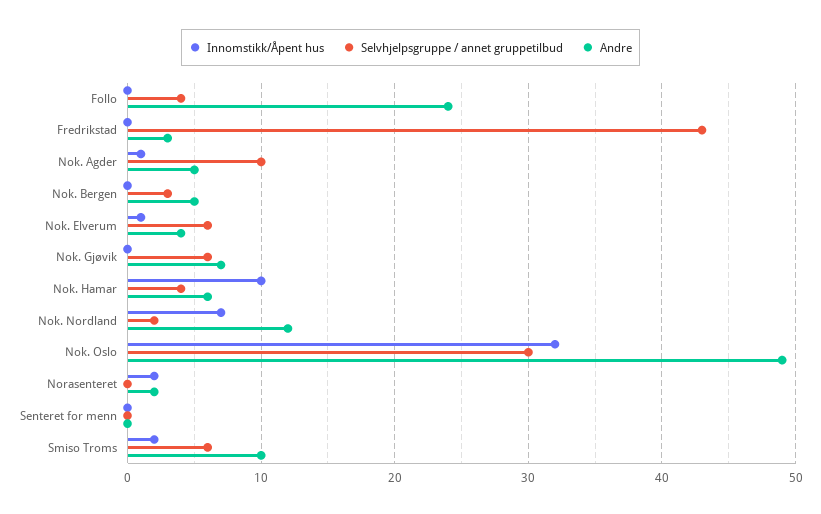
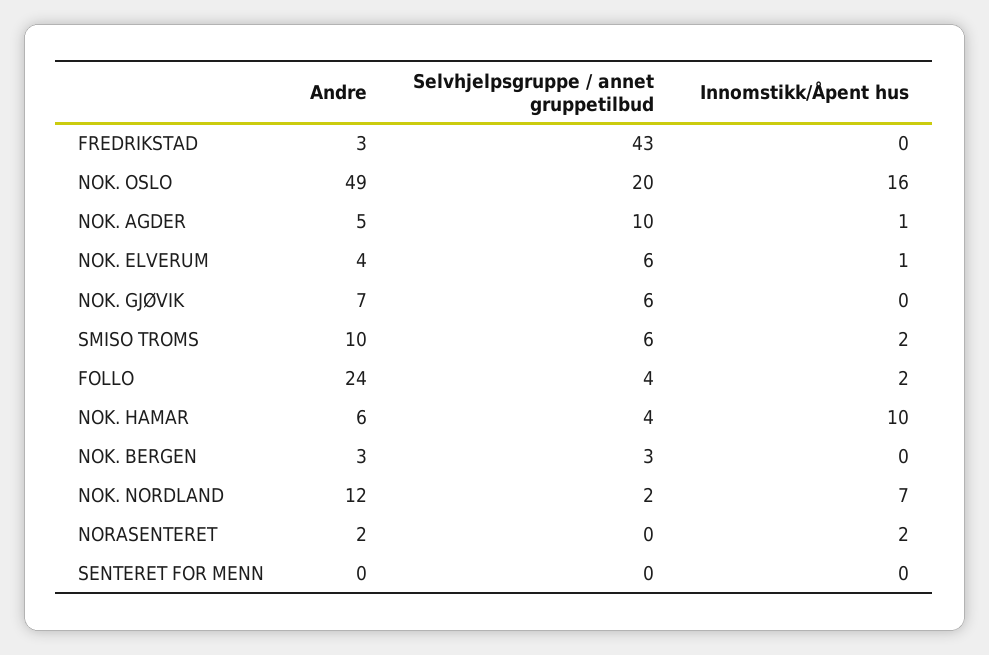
Innomstikk/Åpent hus, Follo: 0 -> 2
Andre, Nok. Bergen: 5 -> 3
Innomstikk/Åpent hus, Nok. Oslo: 32 -> 16
Selvhjelpsgruppe / annet gruppetilbud, Nok. Oslo: 30 -> 20

